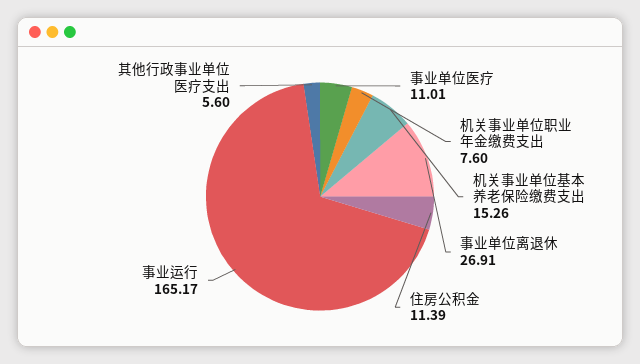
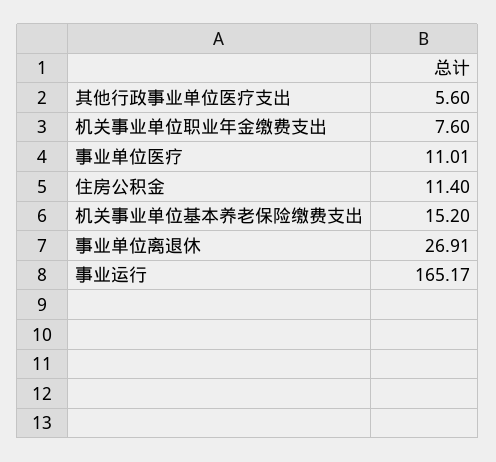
机关事业单位基本养老保险缴费支出: 15.26 -> 15.2
住房公积金: 11.39 -> 11.4

